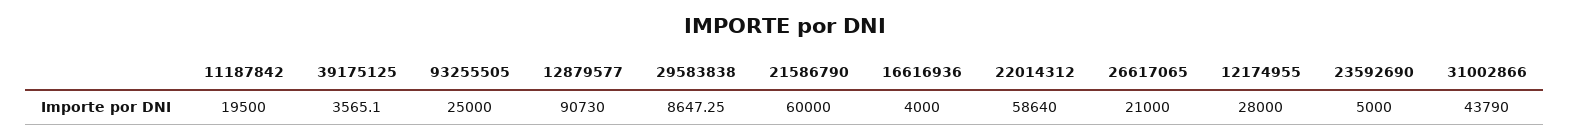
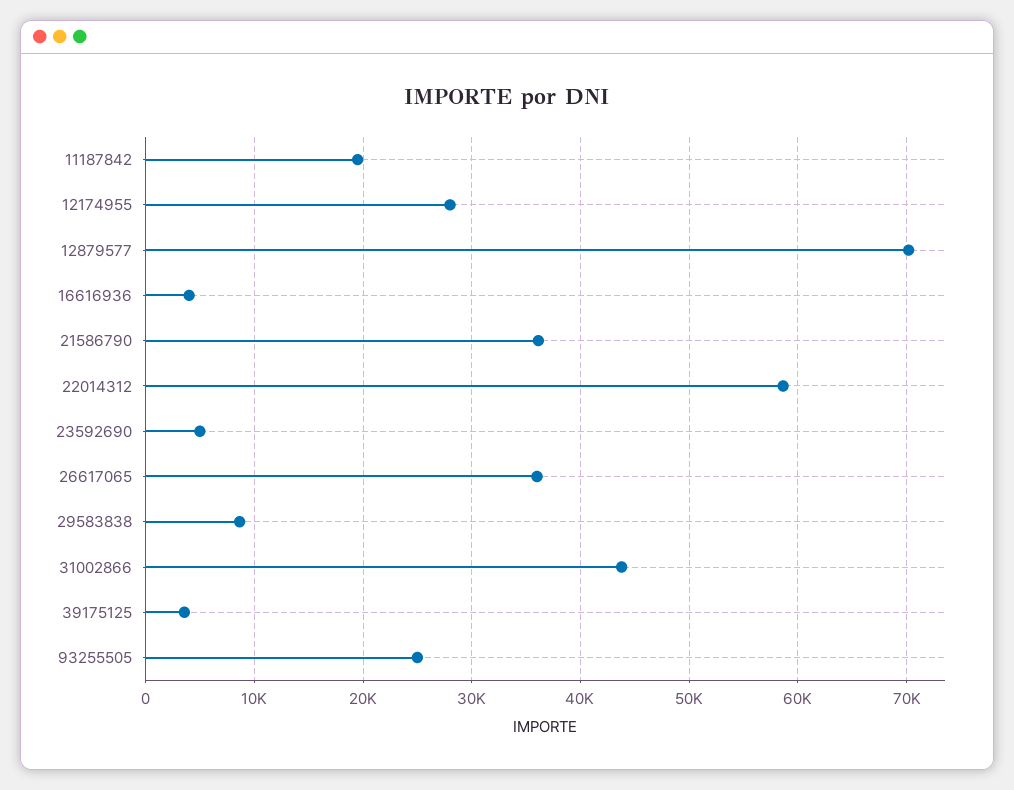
12879577: 90730 -> 70000
21586790: 60000 -> 36000
26617065: 21000 -> 36000

